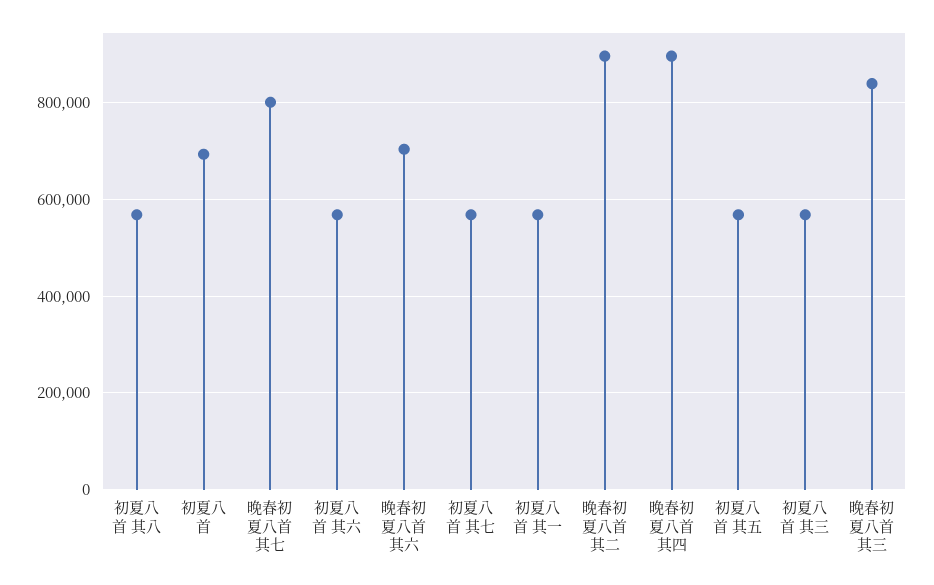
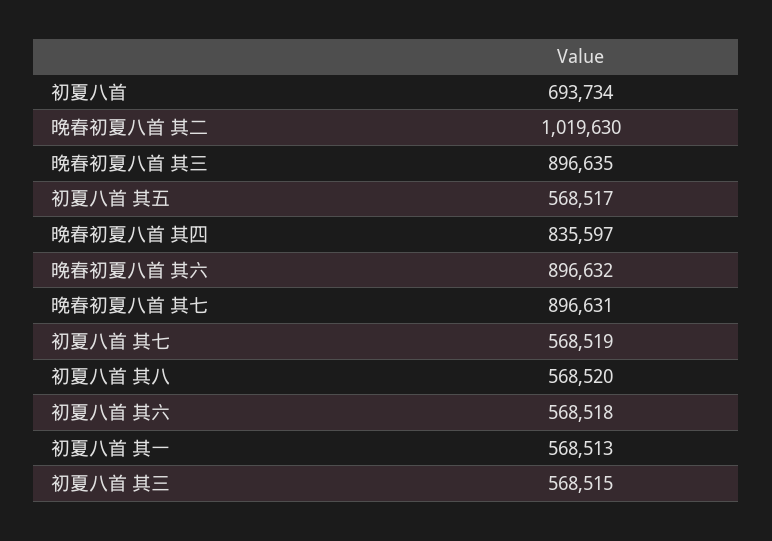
晚春初夏八首 其七: 800000 -> 896631
晚春初夏八首 其六: 700000 -> 896632
晚春初夏八首 其二: 900000 -> 1019630
晚春初夏八首 其四: 900000 -> 835597
晚春初夏八首 其三: 840000 -> 896635

